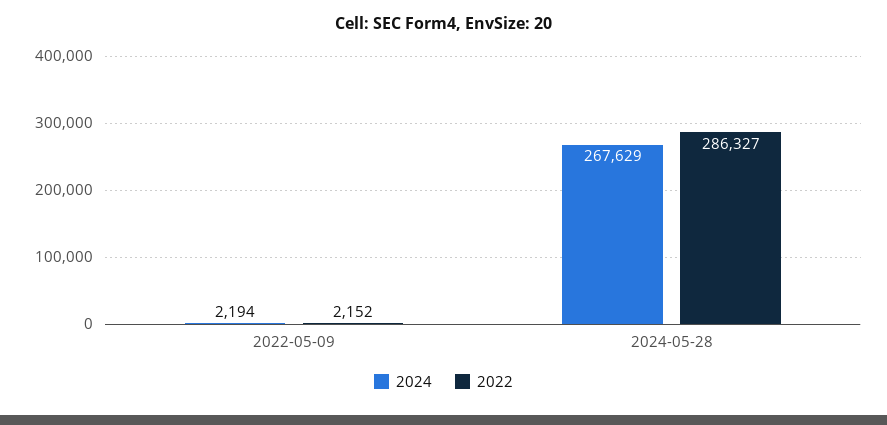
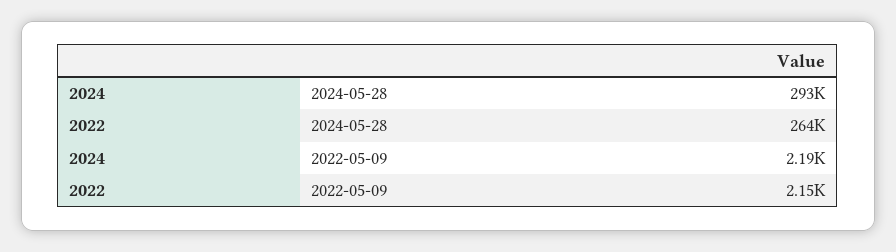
2024, 2024-05-28: 267629 -> 293000
2022, 2024-05-28: 286327 -> 264000

